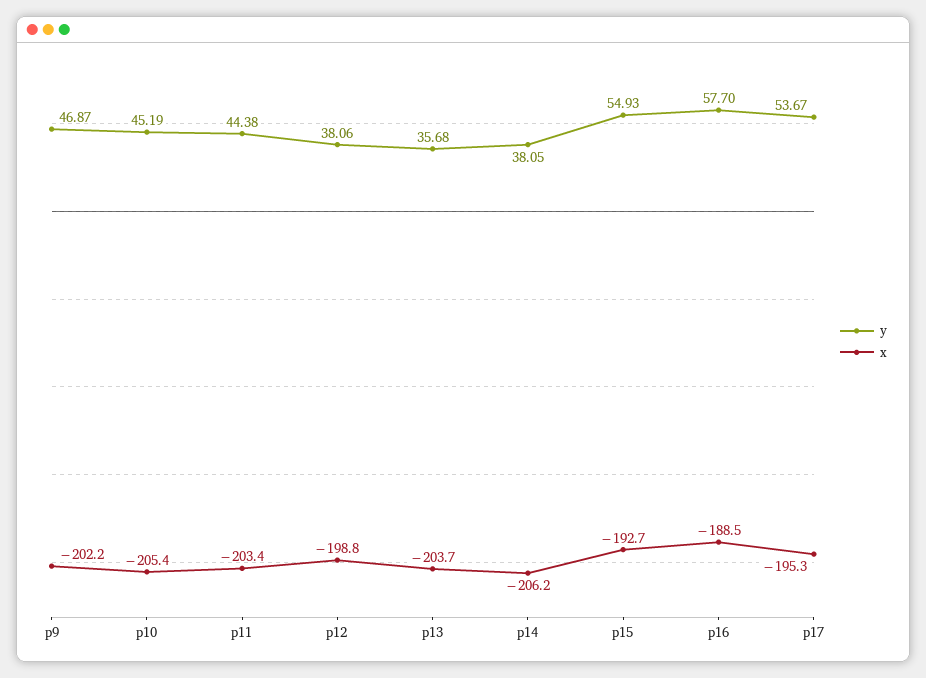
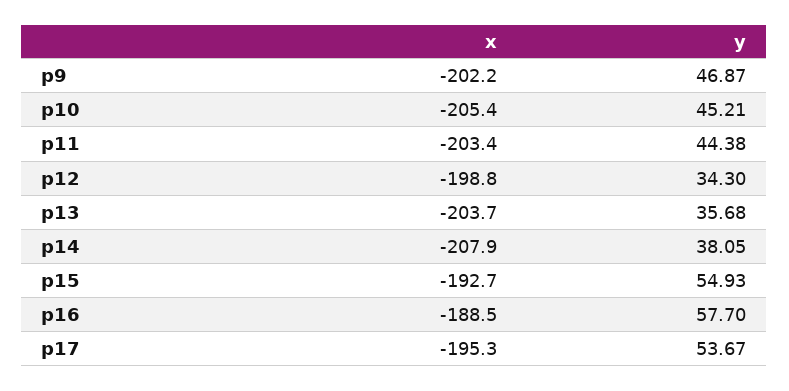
y, p10: 45.19 -> 45.21
y, p12: 38.06 -> 34.3
x, p14: -206.2 -> -207.9

